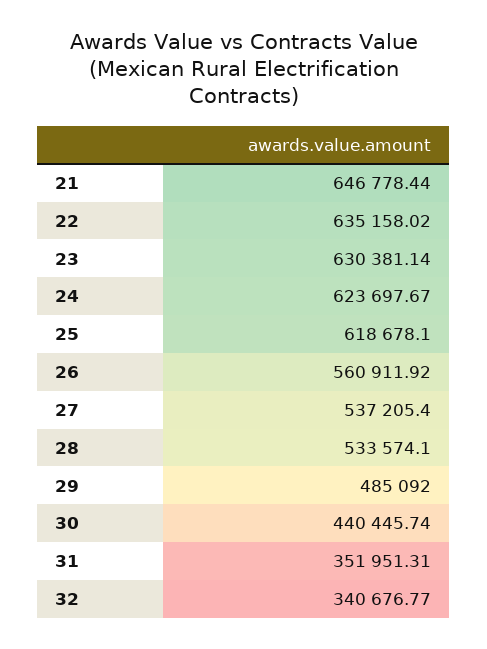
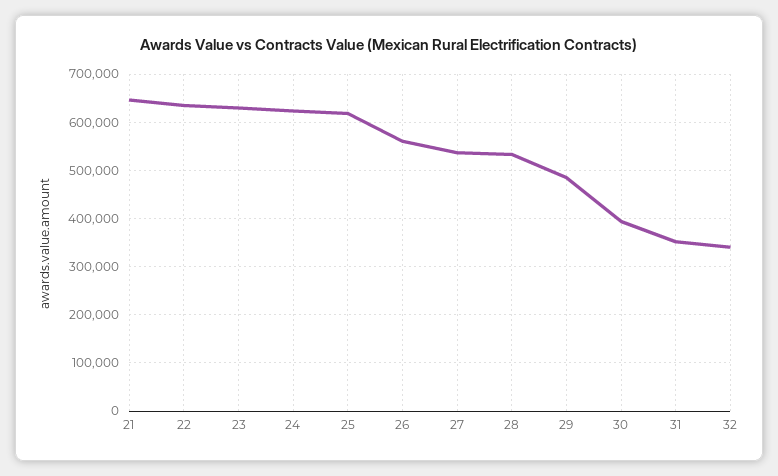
30: 440445.74 -> 400000

